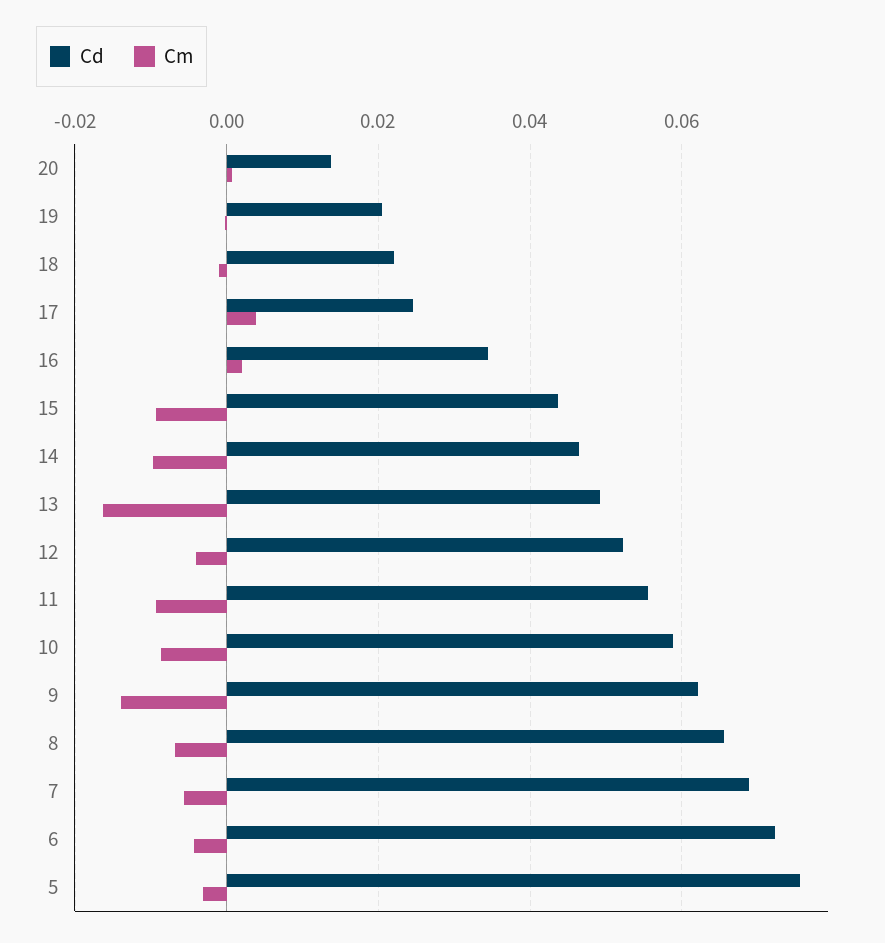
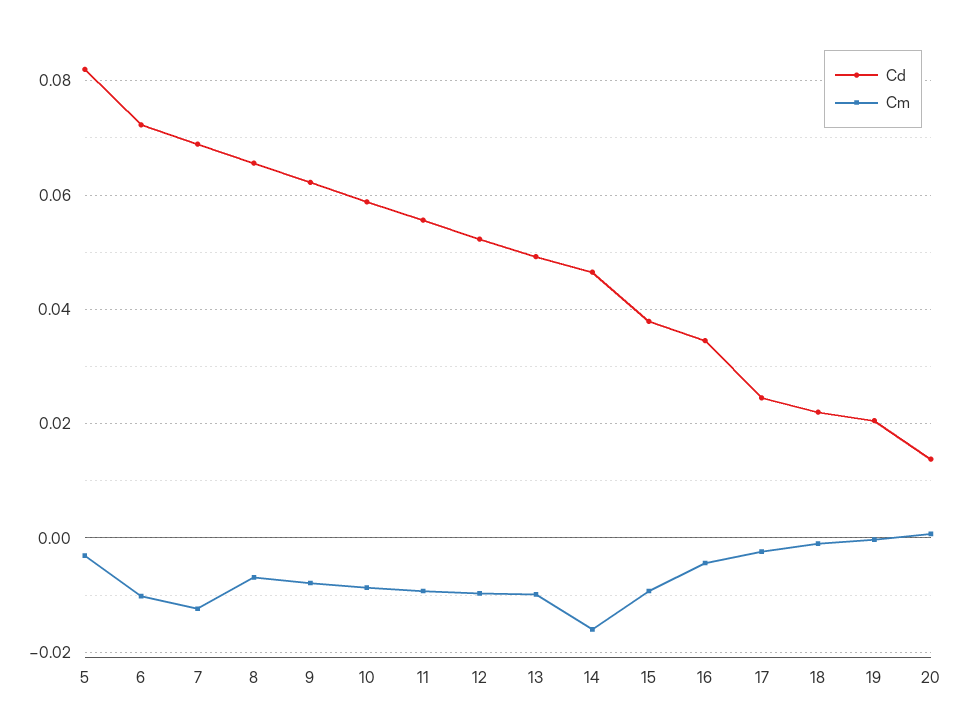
Cm, 17: 0.004 -> -0.002
Cm, 16: 0.002 -> -0.004
Cd, 15: 0.044 -> 0.038
Cm, 14: -0.01 -> -0.016
Cm, 13: -0.016 -> -0.01
Cm, 12: -0.004 -> -0.01
Cm, 9: -0.014 -> -0.008
Cm, 7: -0.006 -> -0.012
Cm, 6: -0.004 -> -0.01
Cd, 5: 0.076 -> 0.082

